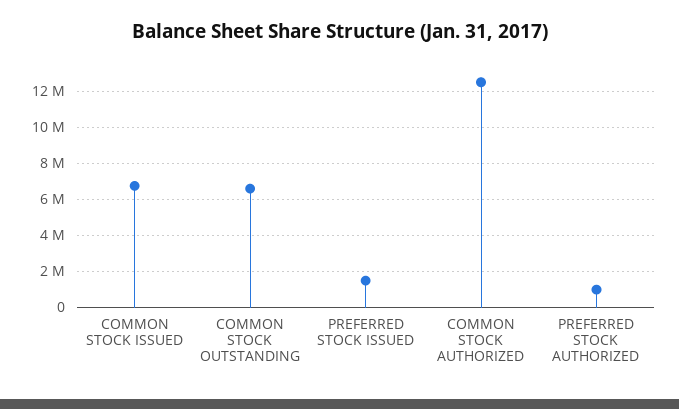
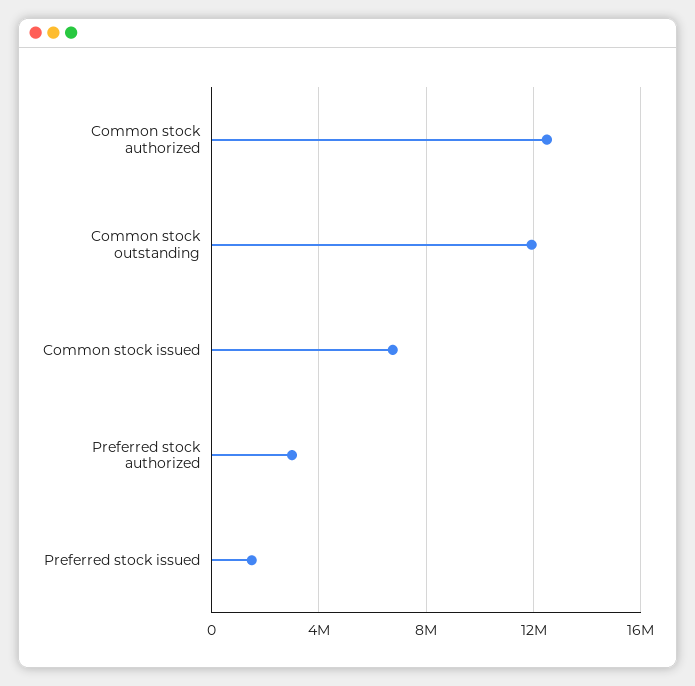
COMMON STOCK OUTSTANDING: 6500000 -> 12000000
PREFERRED STOCK AUTHORIZED: 1000000 -> 3000000

